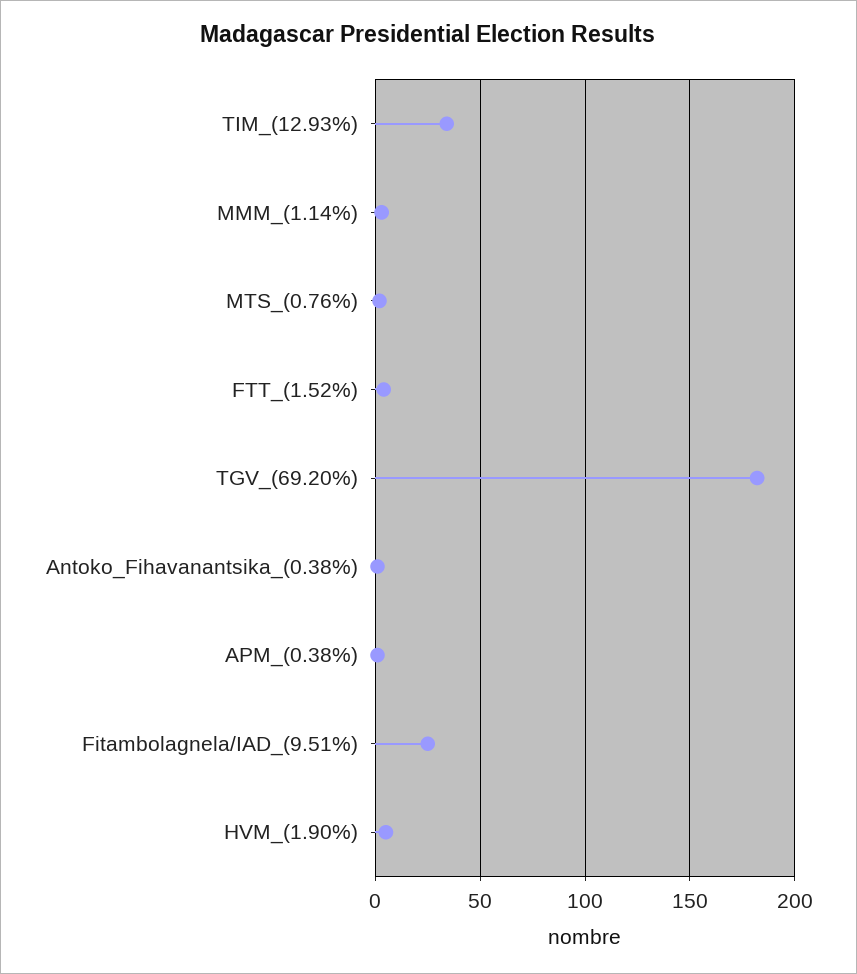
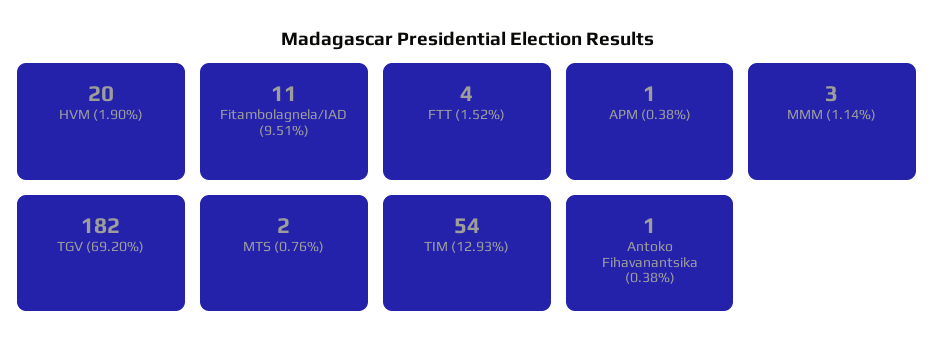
TIM_(12.93%): 35 -> 54
Fitambolagnela/IAD_(9.51%): 25 -> 11
HVM_(1.90%): 5 -> 20

